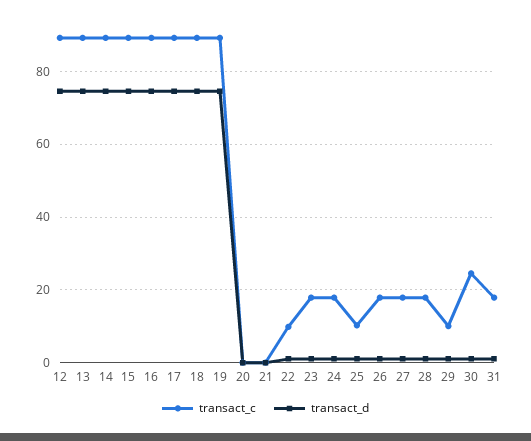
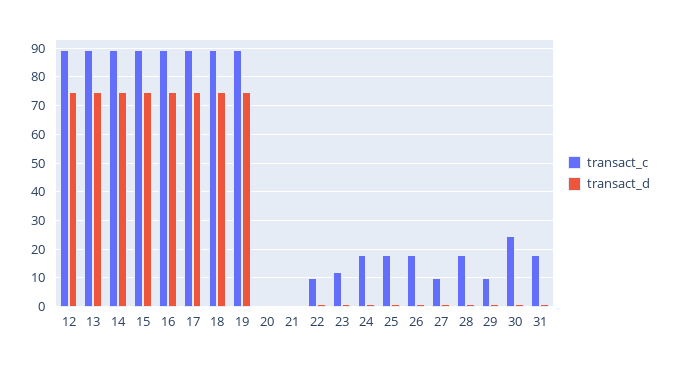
transact_c, 23: 18 -> 12.5
transact_c, 25: 10 -> 17.5
transact_c, 27: 18 -> 10

